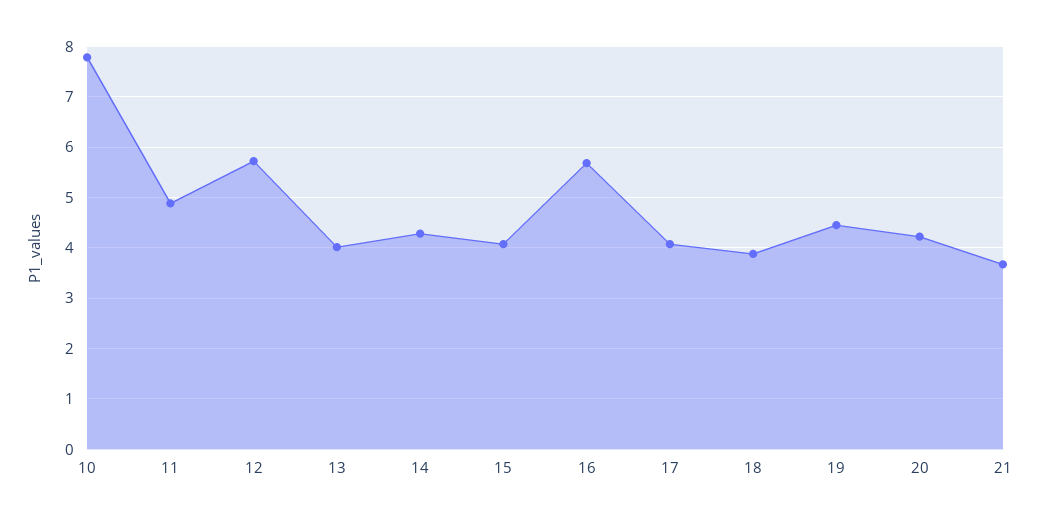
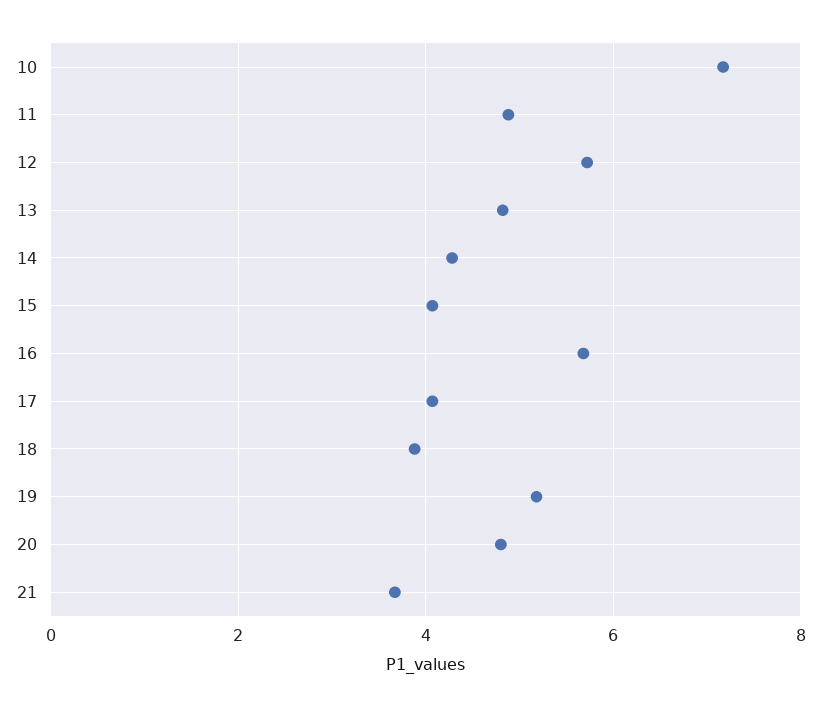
10: 7.8 -> 7.2
13: 4 -> 4.8
19: 4.4 -> 5.2
20: 4.2 -> 4.8

